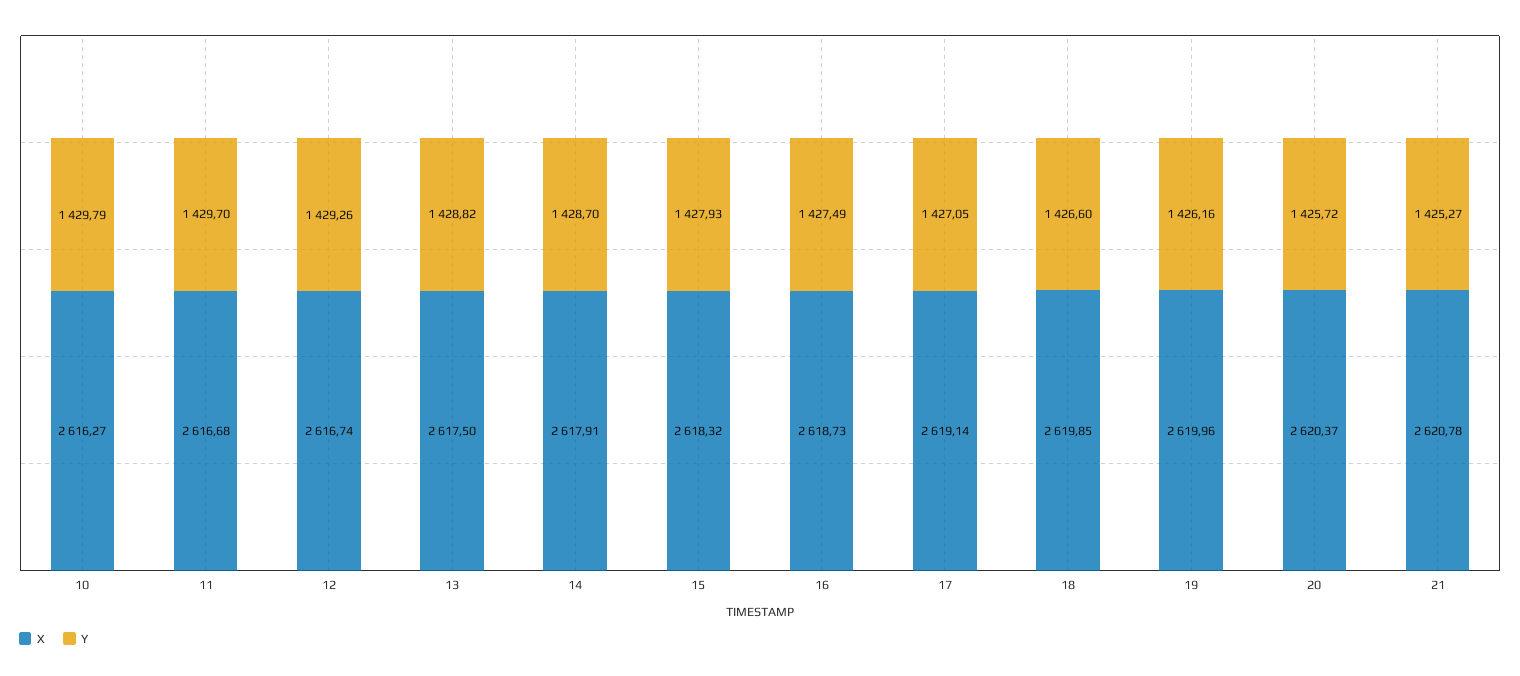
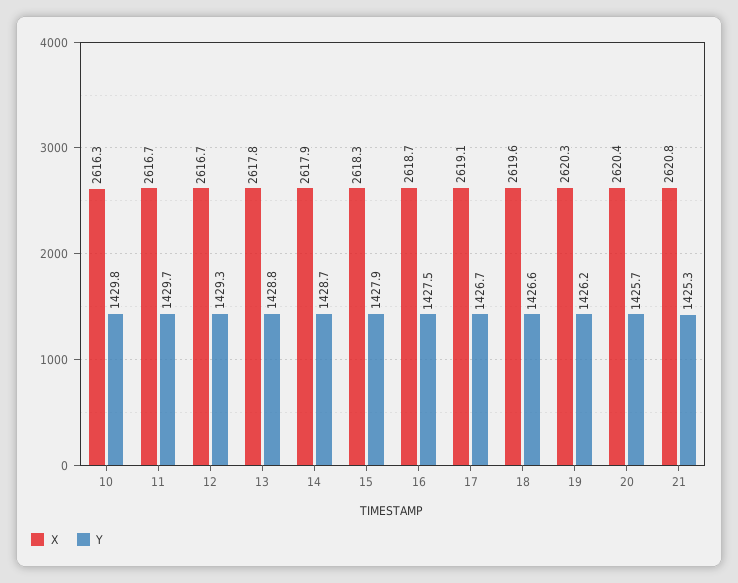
X, 13: 2617.5 -> 2617.8
Y, 17: 1427.05 -> 1426.7
X, 18: 2619.85 -> 2619.6
X, 19: 2619.96 -> 2620.3

